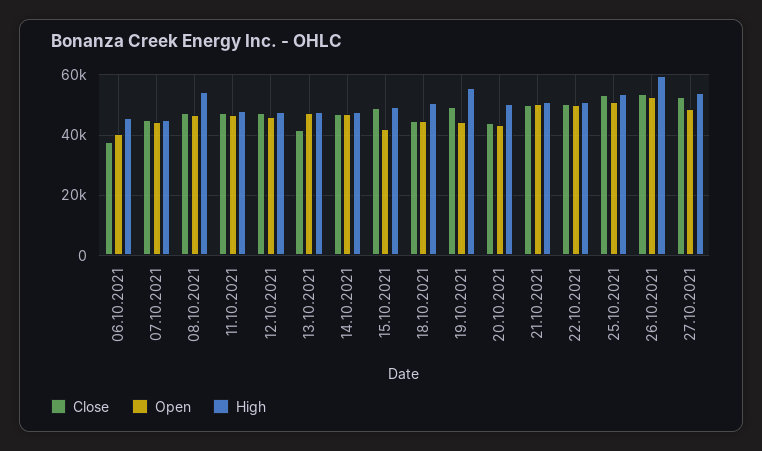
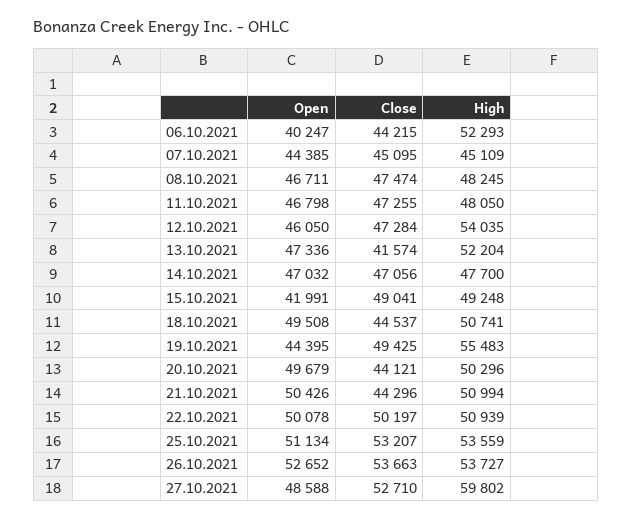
Close, 06.10.2021: 38000 -> 44215
High, 06.10.2021: 46000 -> 52293
High, 08.10.2021: 54000 -> 48245
High, 12.10.2021: 48000 -> 54035
High, 13.10.2021: 48000 -> 52204
Open, 18.10.2021: 44000 -> 49508
Open, 20.10.2021: 44000 -> 49679
Close, 21.10.2021: 50000 -> 44296
High, 26.10.2021: 60000 -> 53727
High, 27.10.2021: 54000 -> 59802

